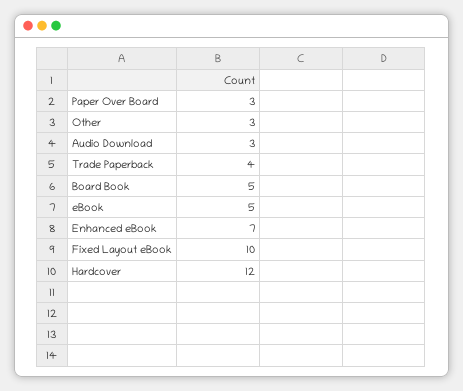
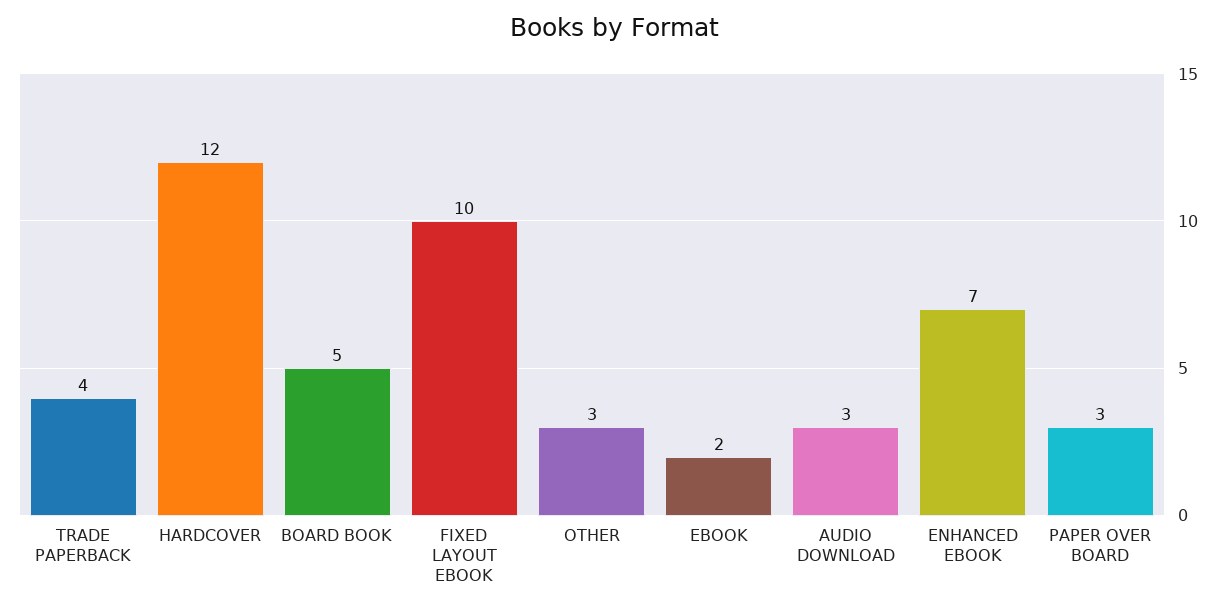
eBook: 5 -> 2

